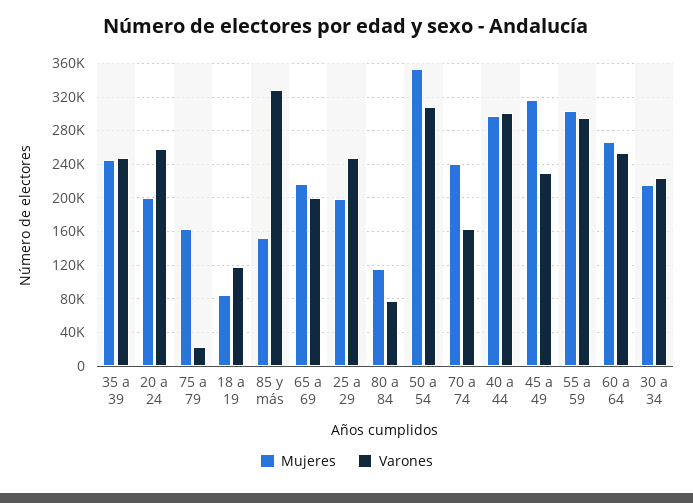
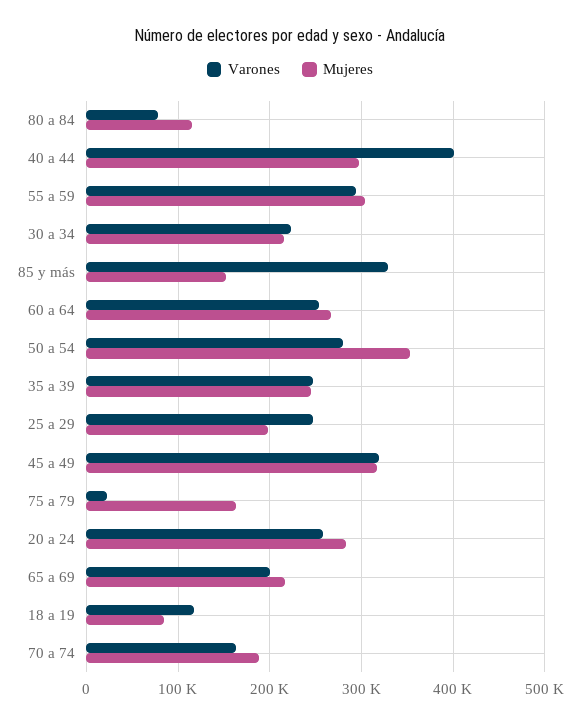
Mujeres, 20 a 24: 200000 -> 280000
Varones, 50 a 54: 310000 -> 280000
Mujeres, 70 a 74: 240000 -> 190000
Varones, 40 a 44: 300000 -> 400000
Varones, 45 a 49: 230000 -> 320000

